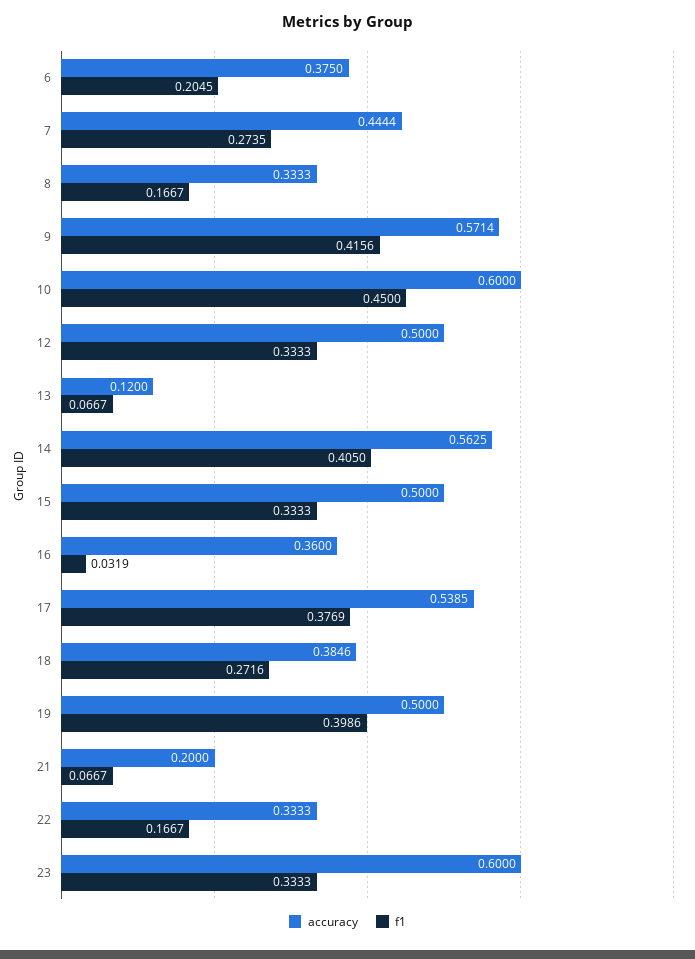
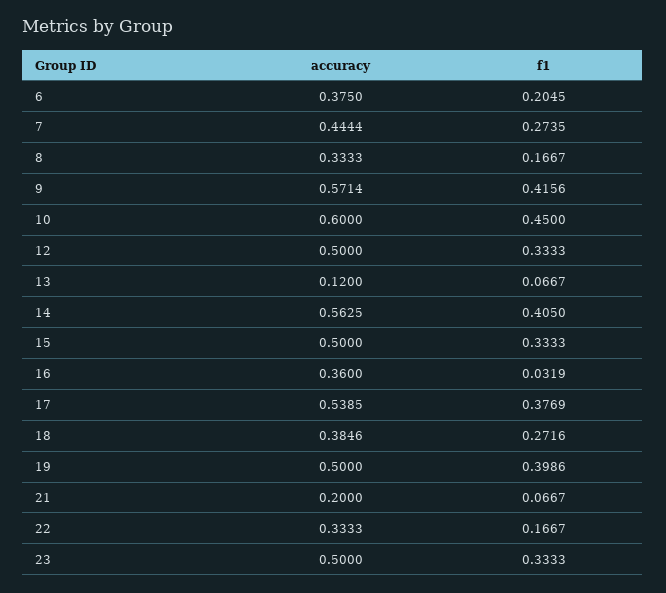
accuracy, 23: 0.6 -> 0.5

